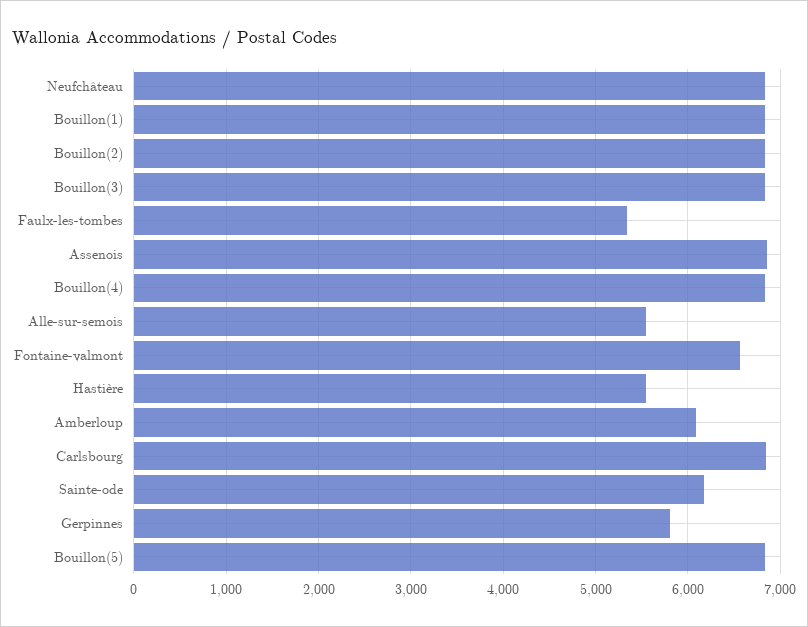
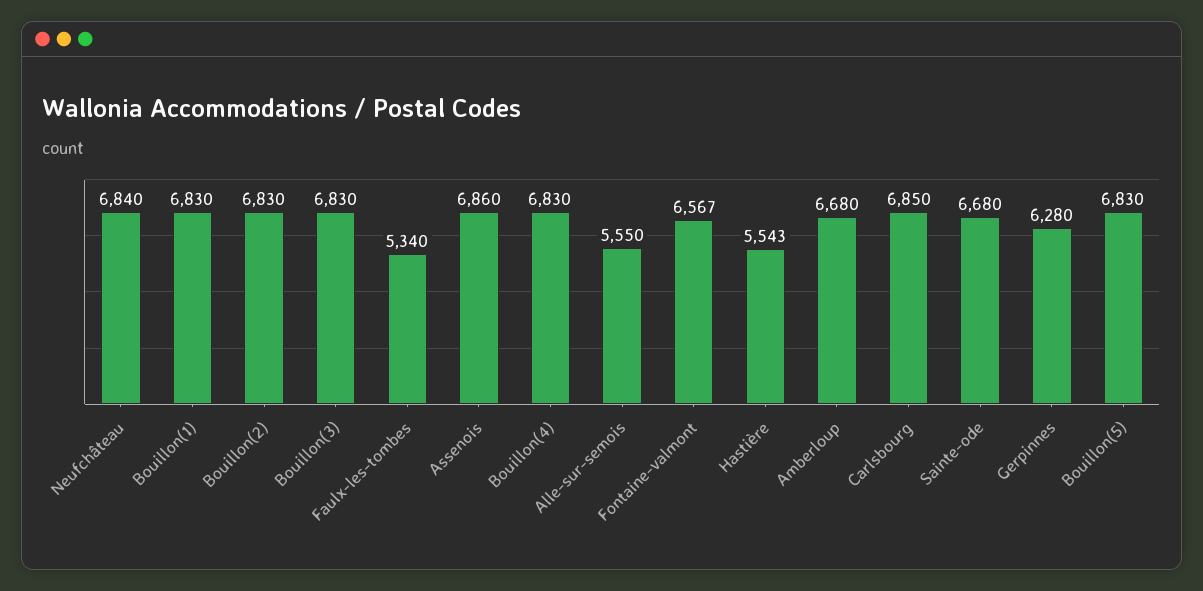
Amberloup: 6100 -> 6680
Sainte-ode: 6200 -> 6680
Gerpinnes: 5800 -> 6280

